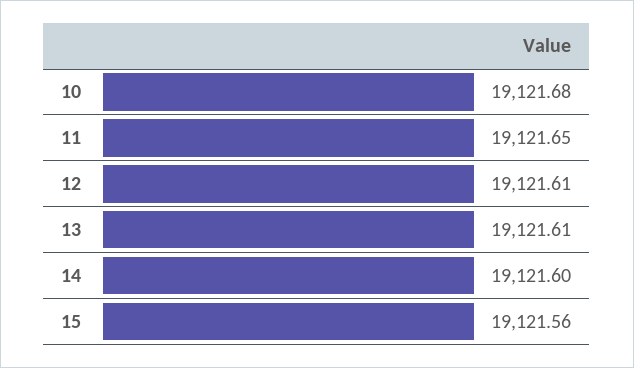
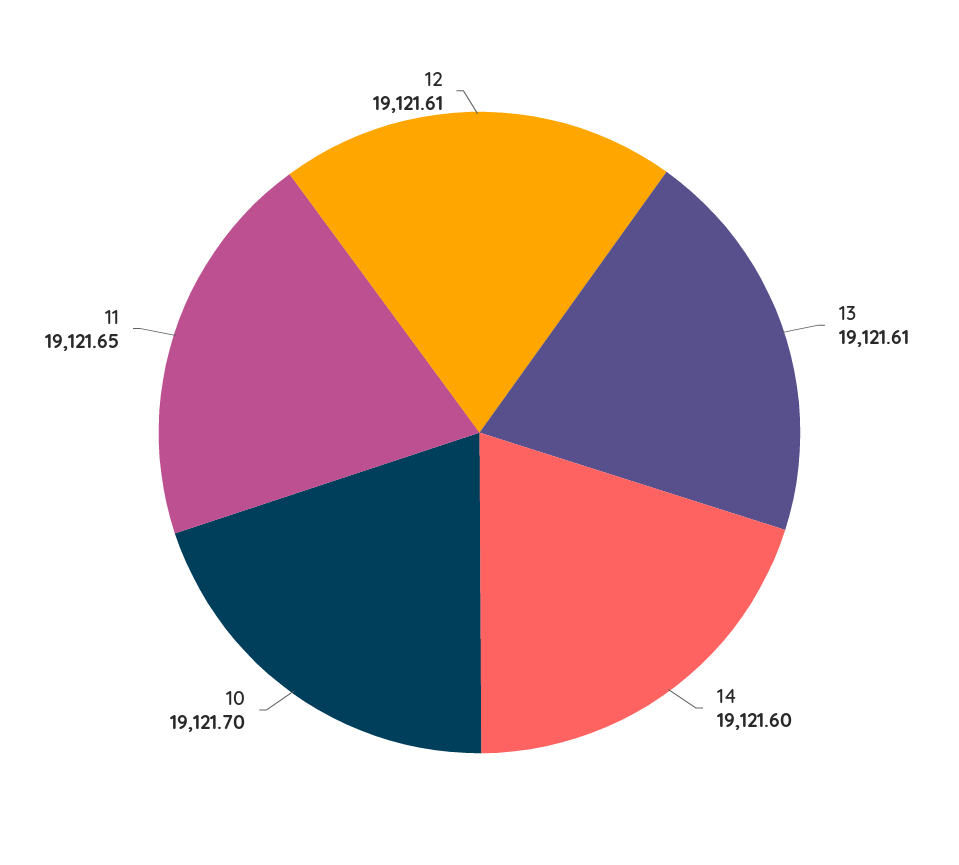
10: 19121.68 -> 19121.7
15: 19121.56 -> none

